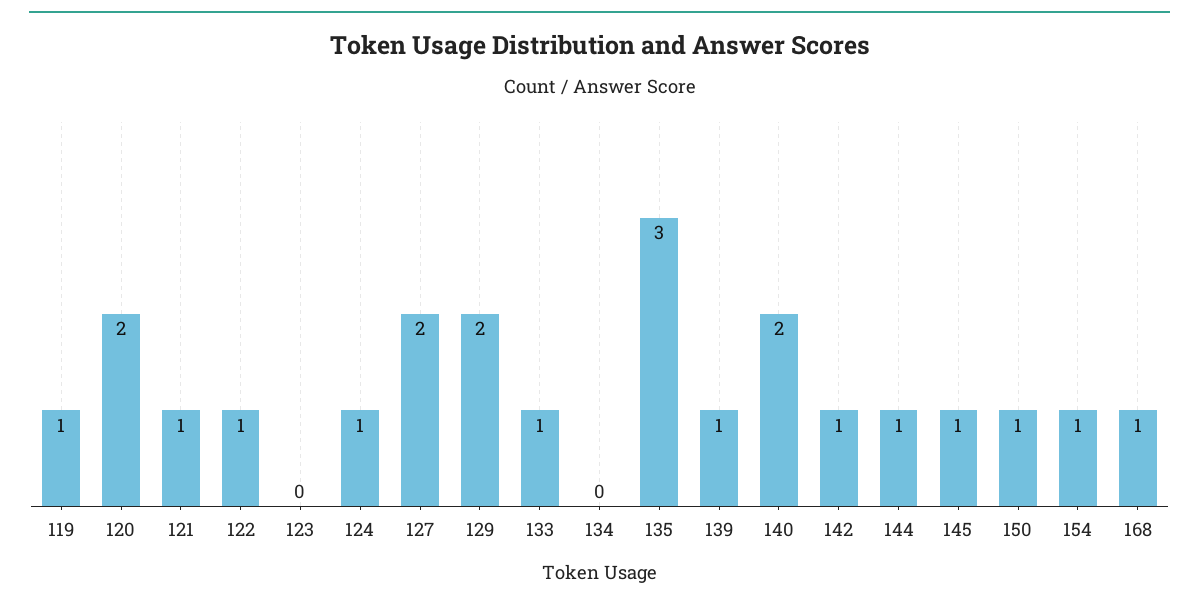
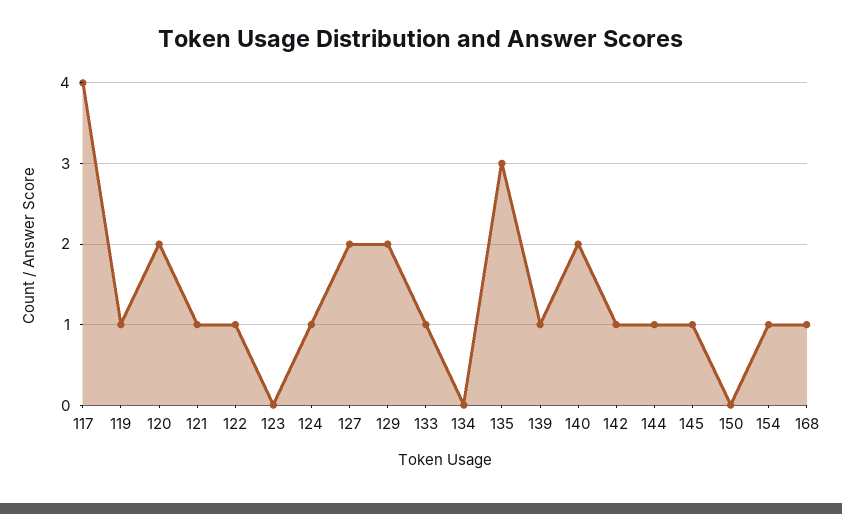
150: 1 -> 0
117: none -> 4

